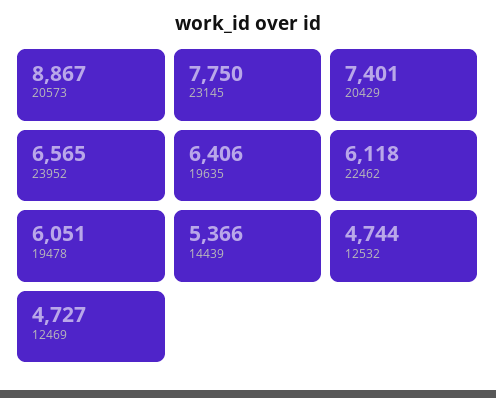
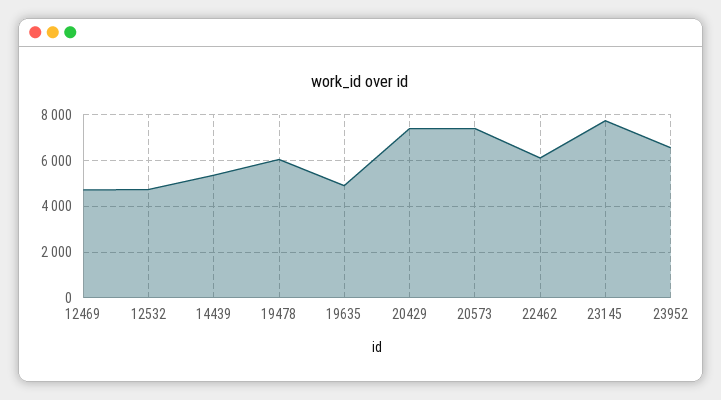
20573: 8867 -> 7500
19635: 6406 -> 5000

